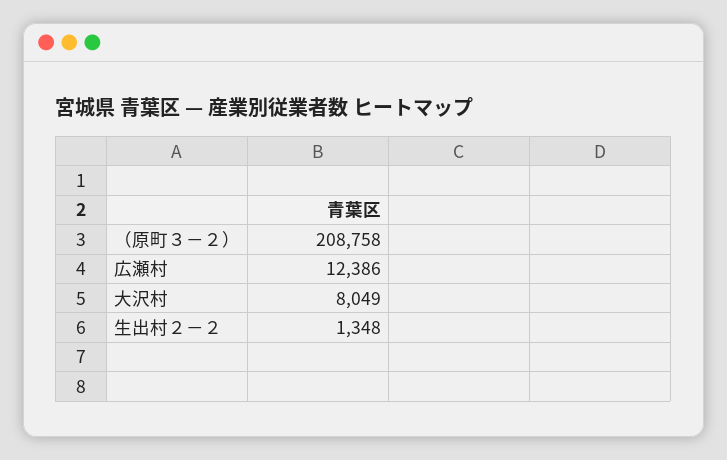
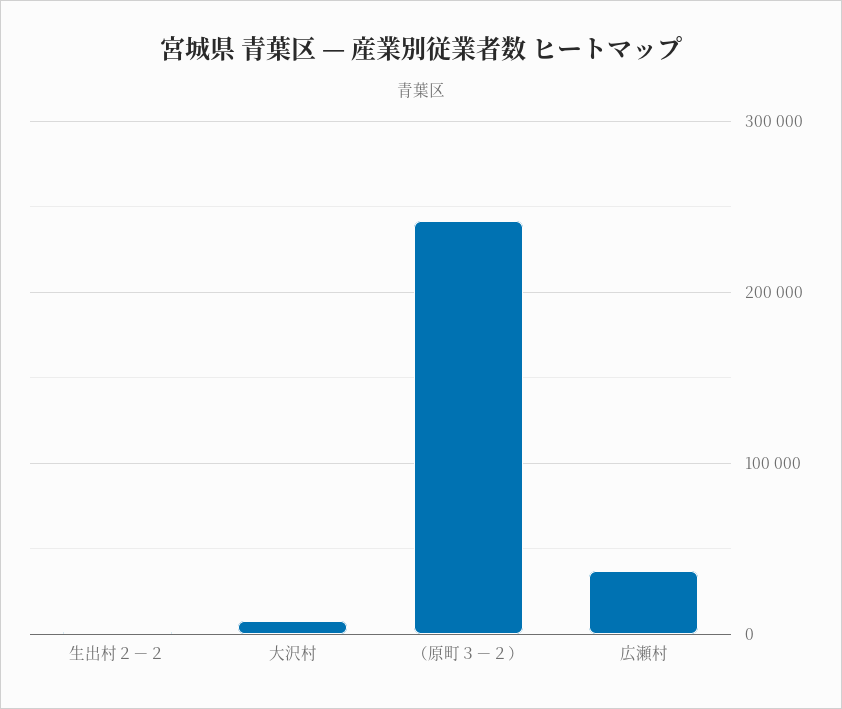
（原町３－２）: 208758 -> 240000
広瀬村: 12386 -> 40000

